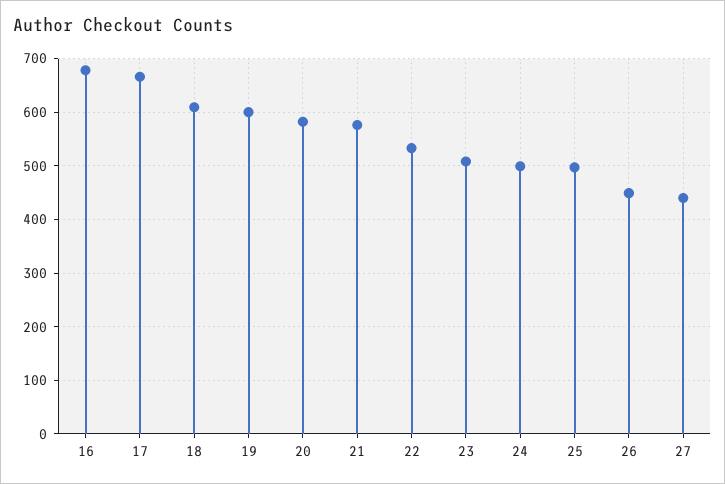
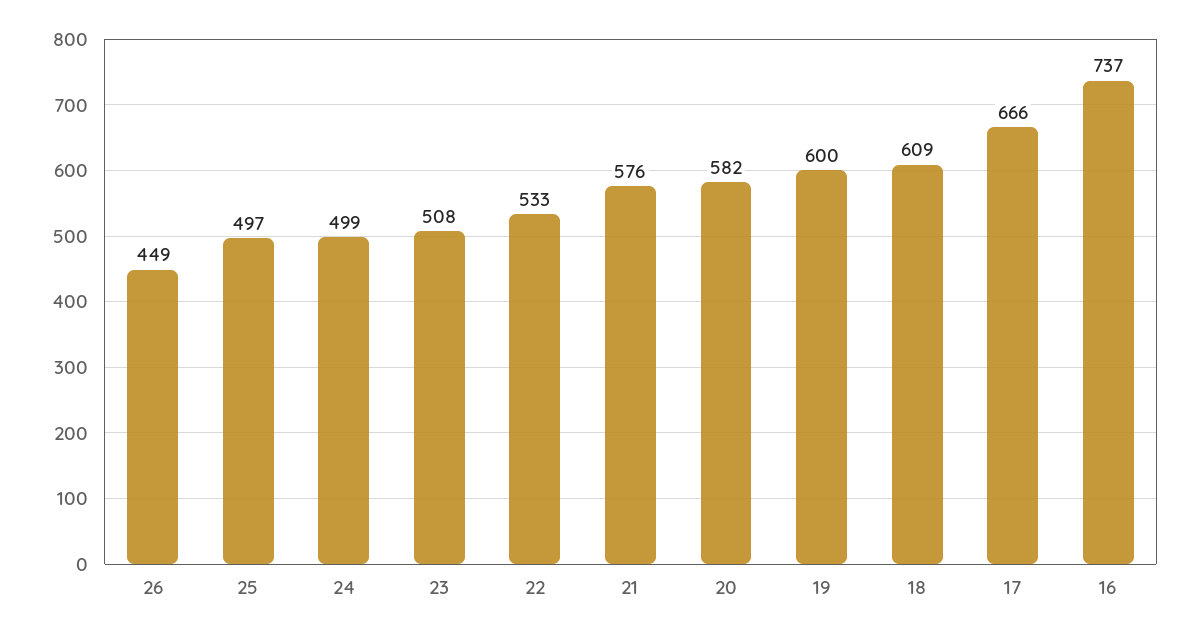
16: 680 -> 737
27: 440 -> none

